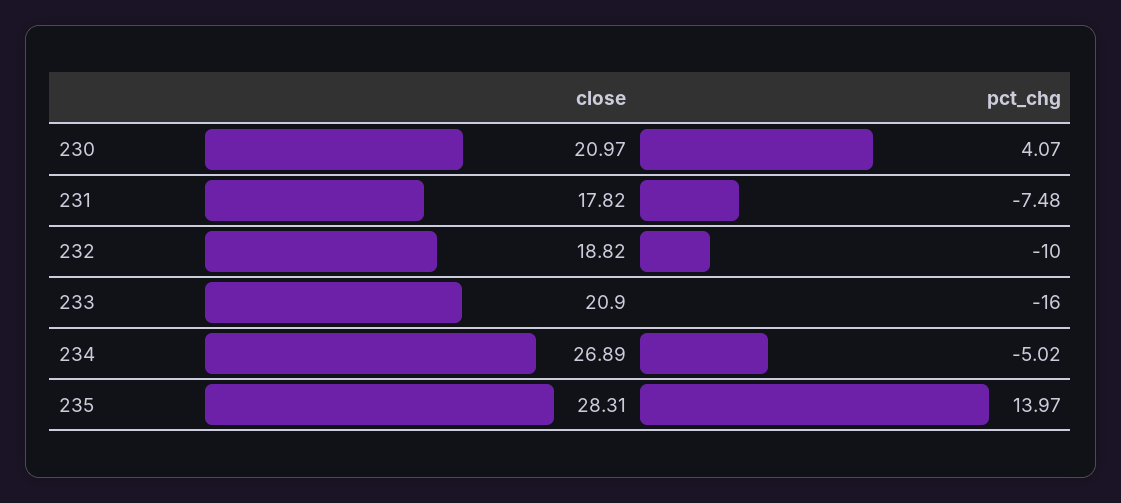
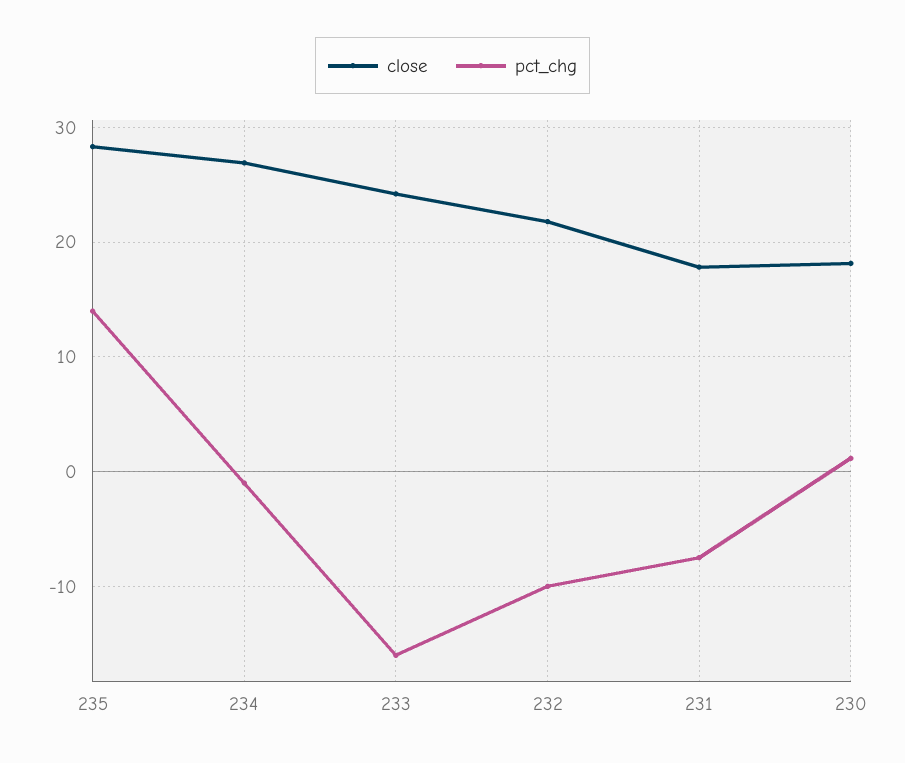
close, 230: 20.97 -> 18
pct_chg, 230: 4.07 -> 1
close, 232: 18.82 -> 22
close, 233: 20.9 -> 24
pct_chg, 234: -5.02 -> -1

